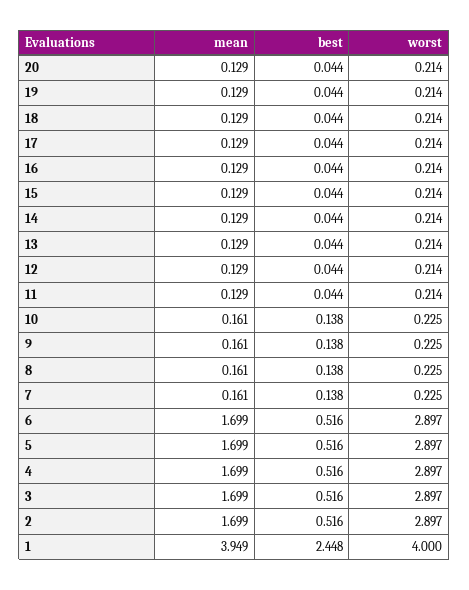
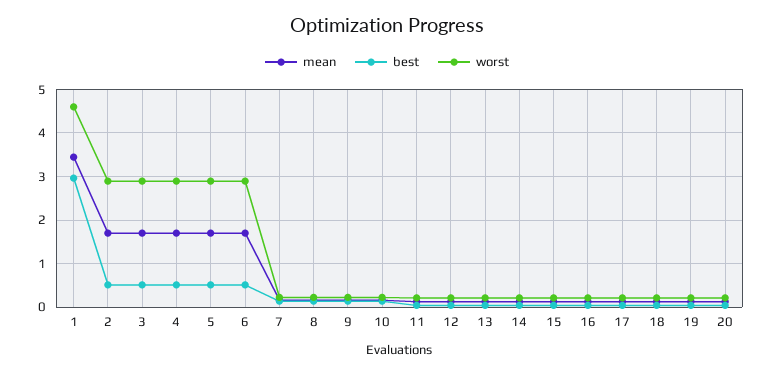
mean, 1: 3.949 -> 3.4
best, 1: 2.448 -> 3
worst, 1: 4 -> 4.6

